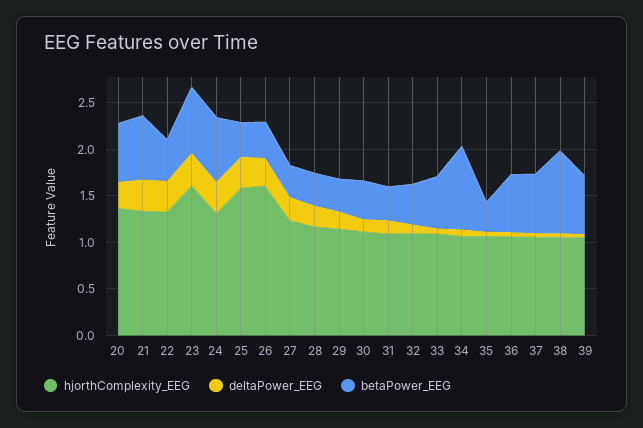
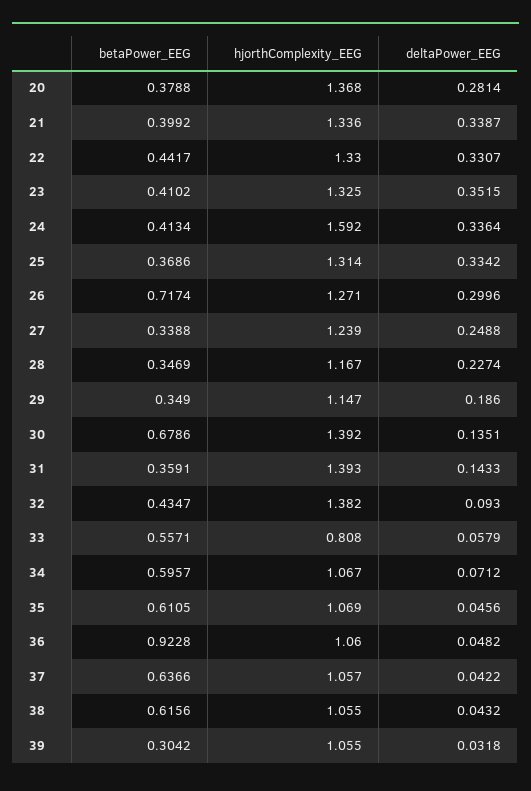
betaPower_EEG, 20: 0.6 -> 0.3788
betaPower_EEG, 21: 0.7 -> 0.3992
hjorthComplexity_EEG, 23: 1.6 -> 1.325
betaPower_EEG, 23: 0.7 -> 0.4102
hjorthComplexity_EEG, 24: 1.3 -> 1.592
betaPower_EEG, 24: 0.7 -> 0.4134
hjorthComplexity_EEG, 25: 1.6 -> 1.314
hjorthComplexity_EEG, 26: 1.6 -> 1.271
betaPower_EEG, 26: 0.4 -> 0.7174
hjorthComplexity_EEG, 30: 1.1 -> 1.392
betaPower_EEG, 30: 0.4 -> 0.6786
hjorthComplexity_EEG, 31: 1.1 -> 1.393
hjorthComplexity_EEG, 32: 1.1 -> 1.382
hjorthComplexity_EEG, 33: 1.1 -> 0.808
betaPower_EEG, 34: 0.9 -> 0.5957
betaPower_EEG, 35: 0.3 -> 0.6105
betaPower_EEG, 36: 0.6 -> 0.9228
betaPower_EEG, 38: 0.9 -> 0.6156
betaPower_EEG, 39: 0.6 -> 0.3042

